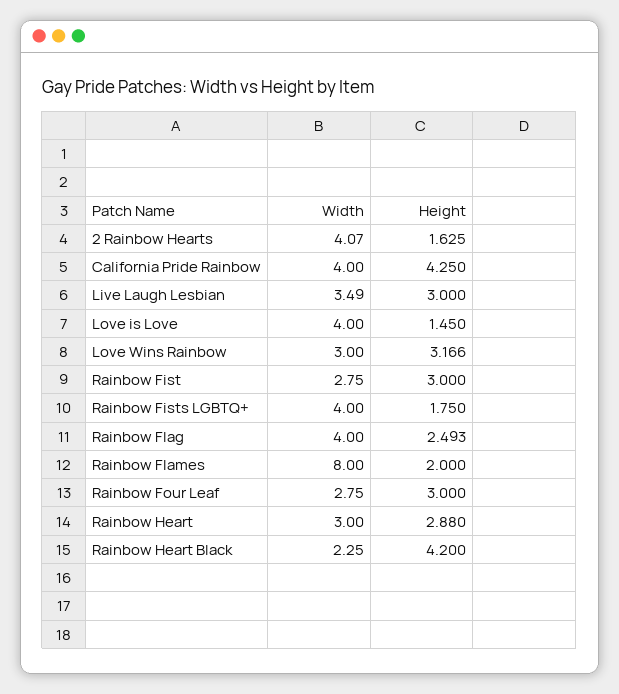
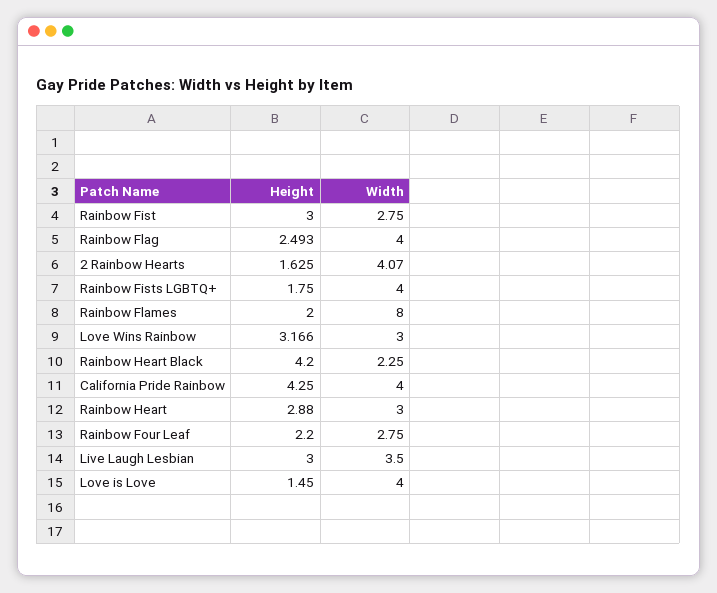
Width, Live Laugh Lesbian: 3.49 -> 3.5
Height, Rainbow Four Leaf: 3 -> 2.2

